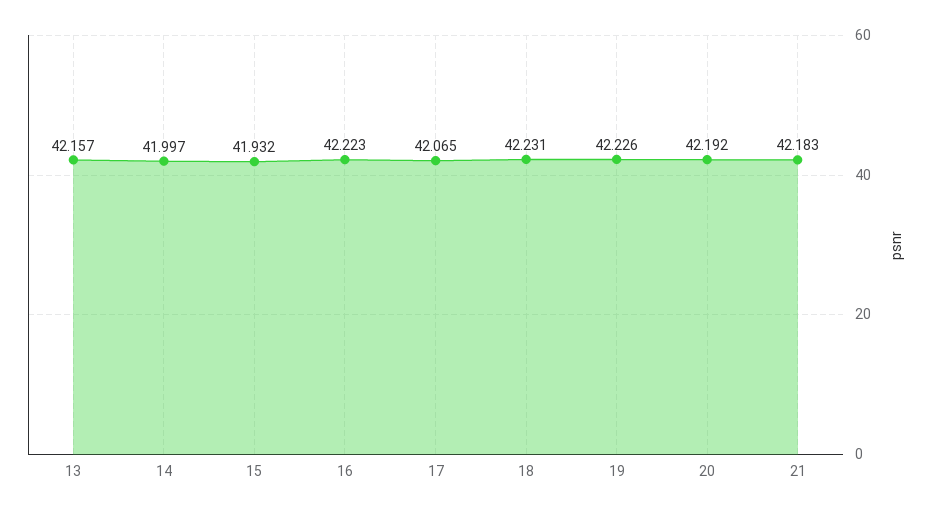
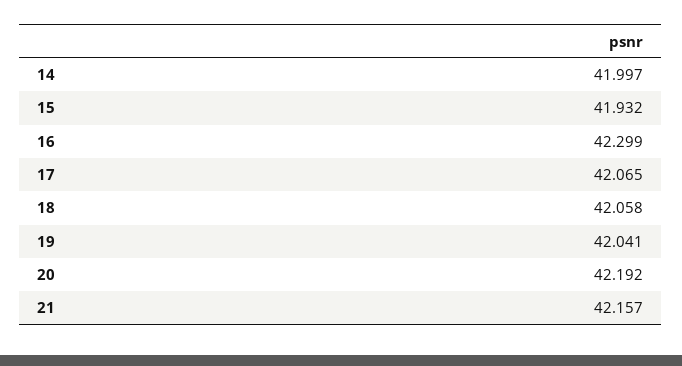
13: 42.157 -> none
16: 42.223 -> 42.299
18: 42.231 -> 42.058
19: 42.226 -> 42.041
21: 42.183 -> 42.157

